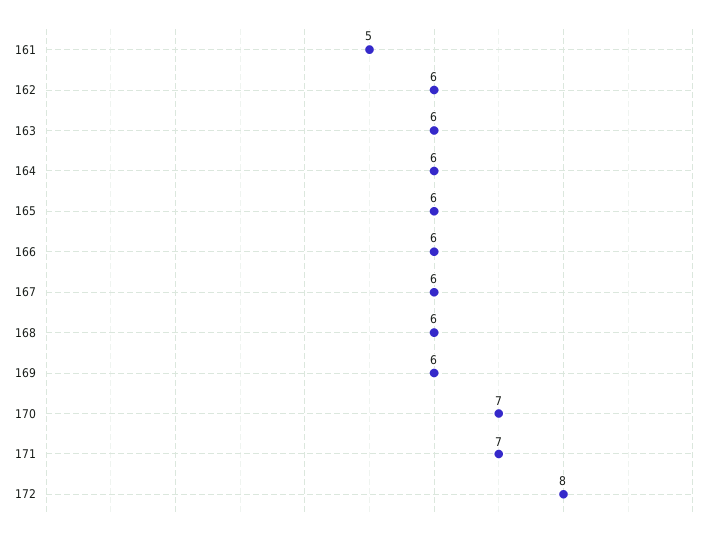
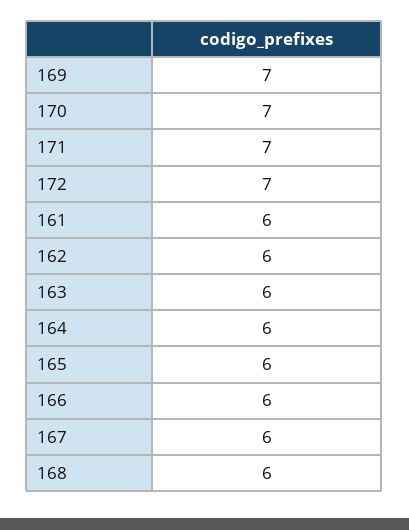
161: 5 -> 6
169: 6 -> 7
172: 8 -> 7

